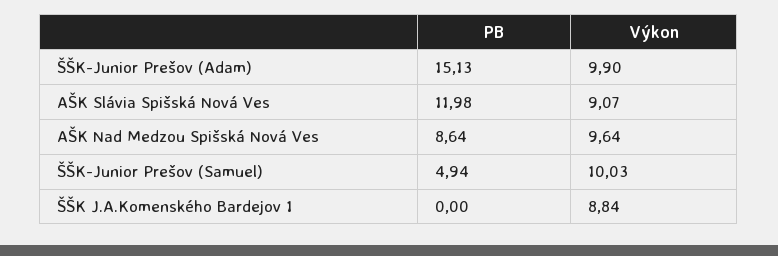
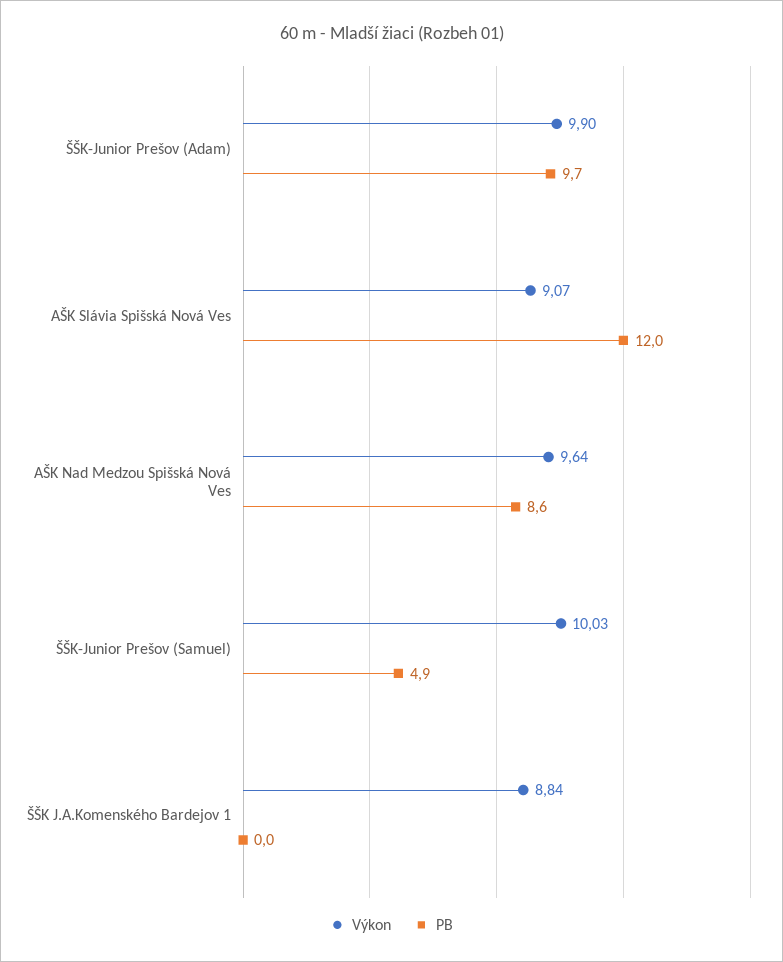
PB, ŠŠK-Junior Prešov (Adam): 15.13 -> 9.7

